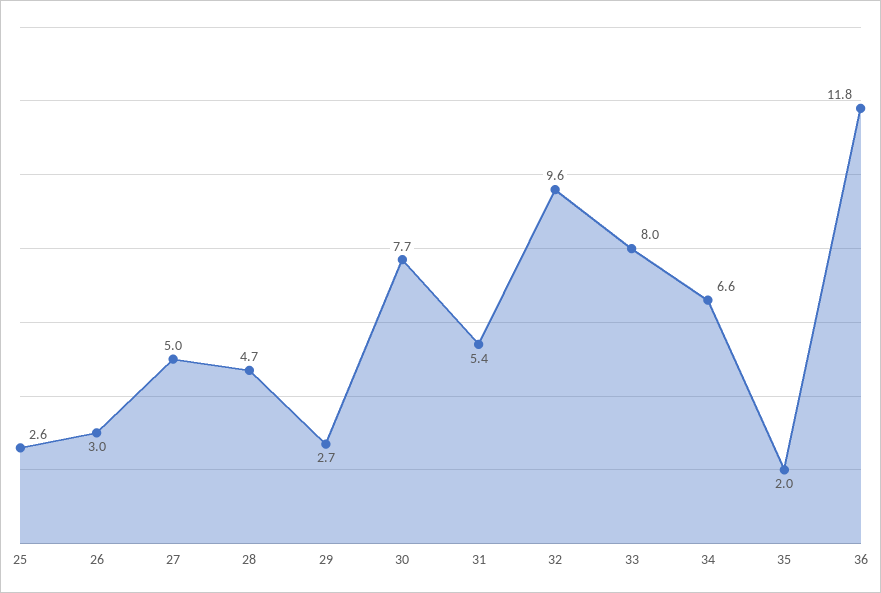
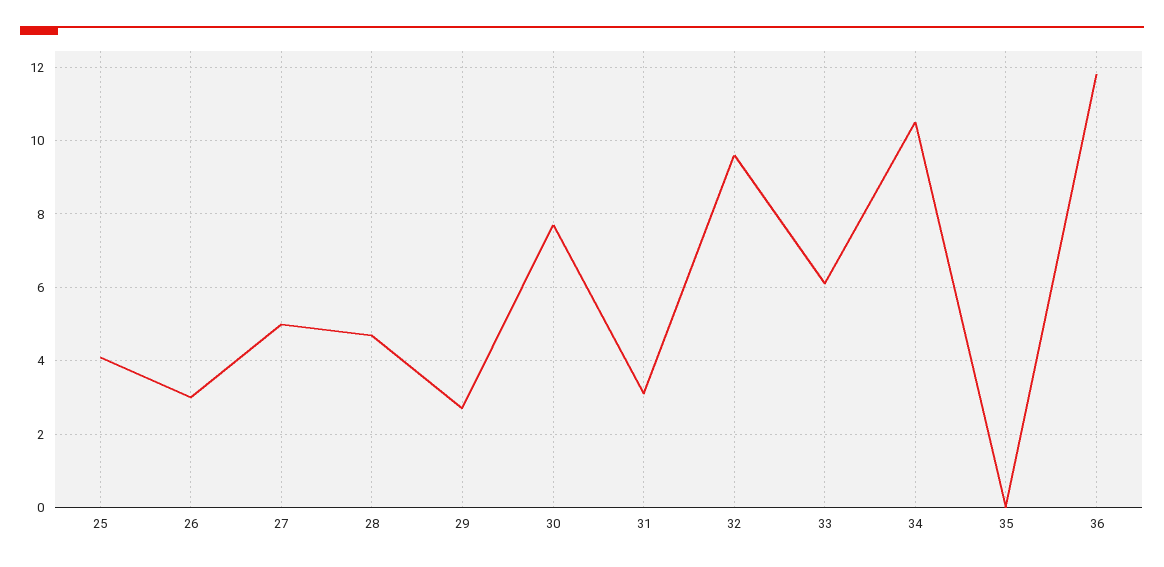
25: 2.6 -> 4
31: 5.4 -> 3
33: 8 -> 6
34: 6.6 -> 10.5
35: 2 -> 0

